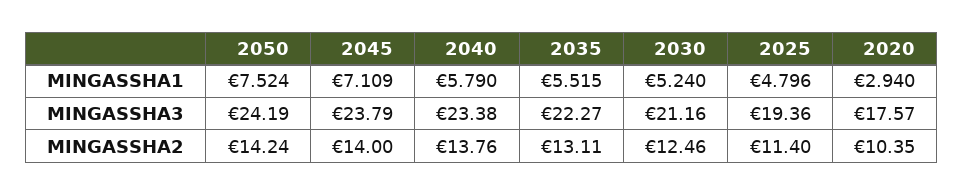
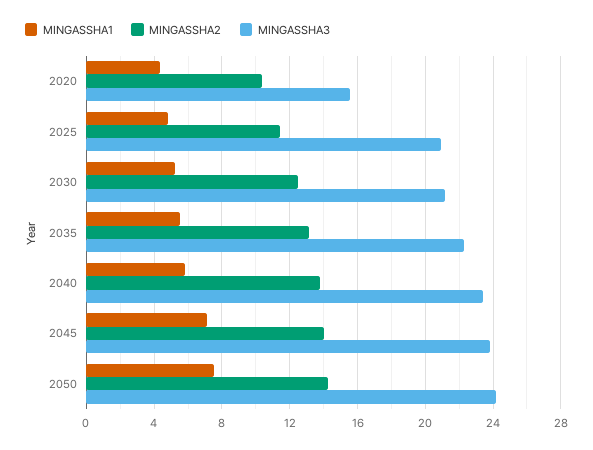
MINGASSHA1, 2020: 2.94 -> 4.5
MINGASSHA3, 2025: 19.36 -> 21
MINGASSHA3, 2020: 17.57 -> 15.5

